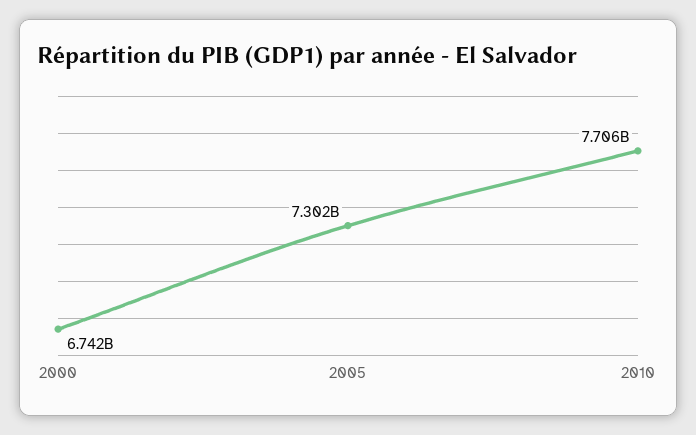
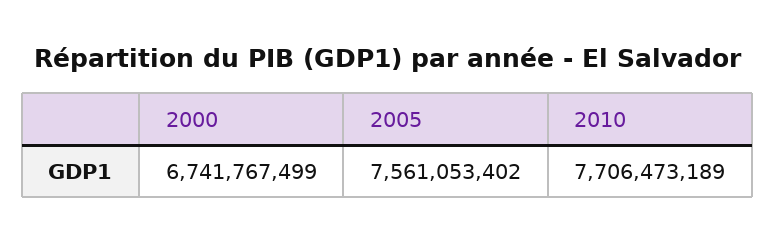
2005: 7302000000 -> 7561053402

